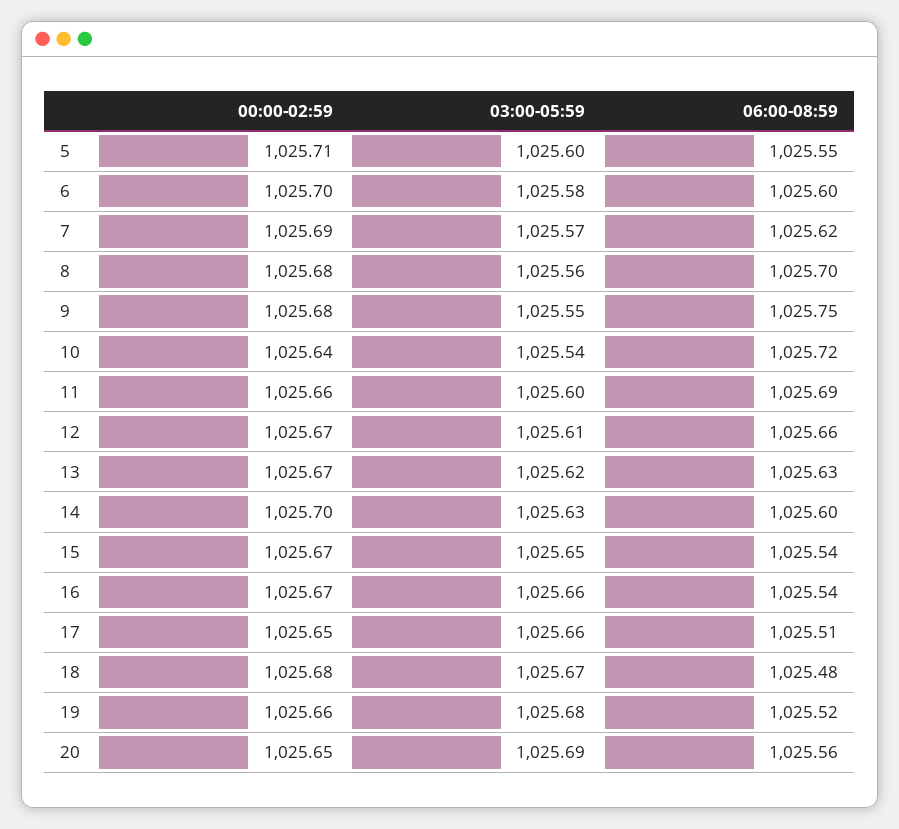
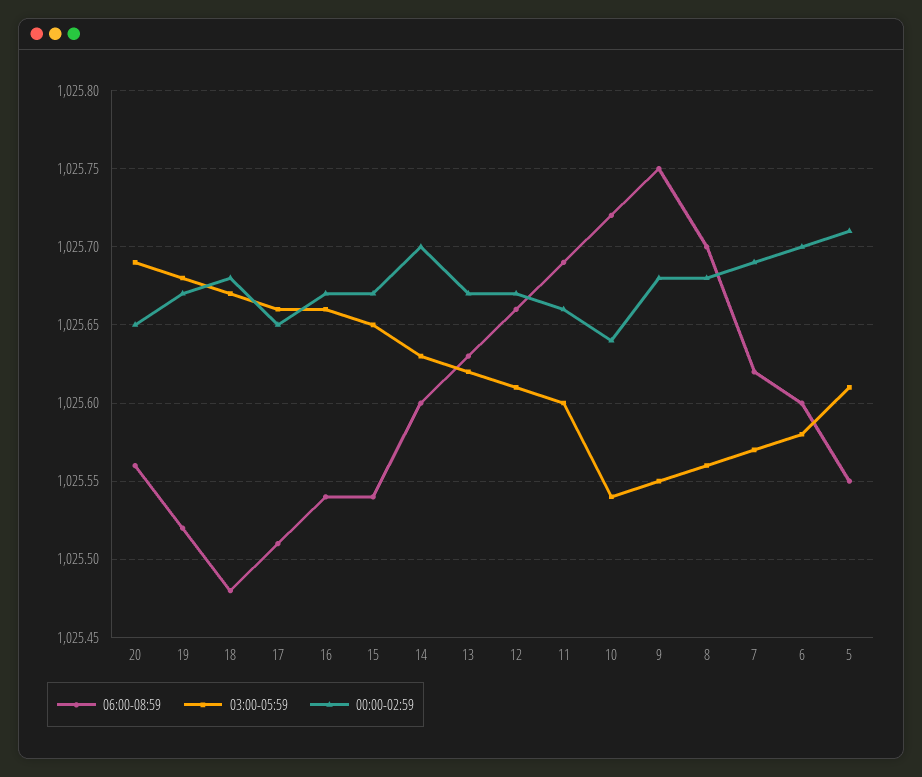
03:00-05:59, 5: 1025.6 -> 1025.61
00:00-02:59, 19: 1025.66 -> 1025.67

